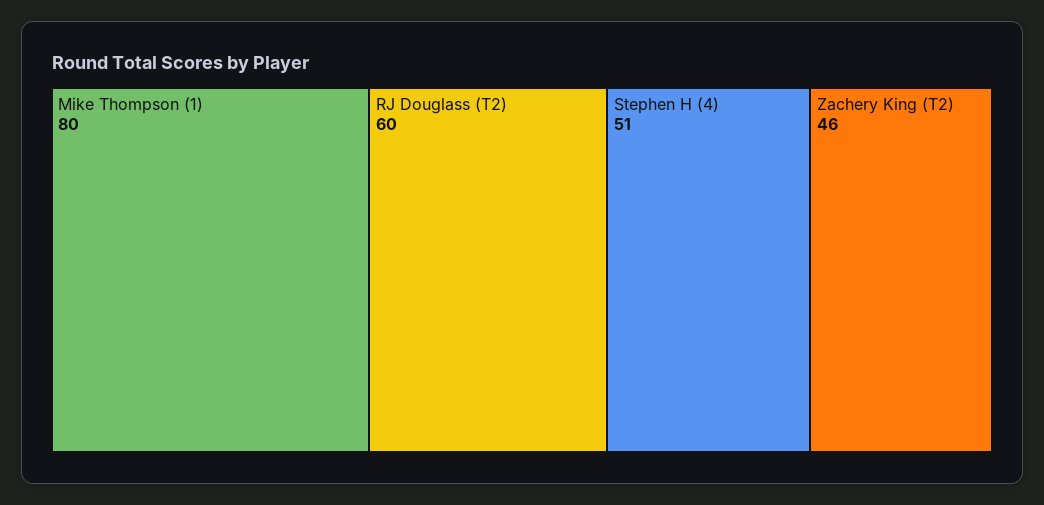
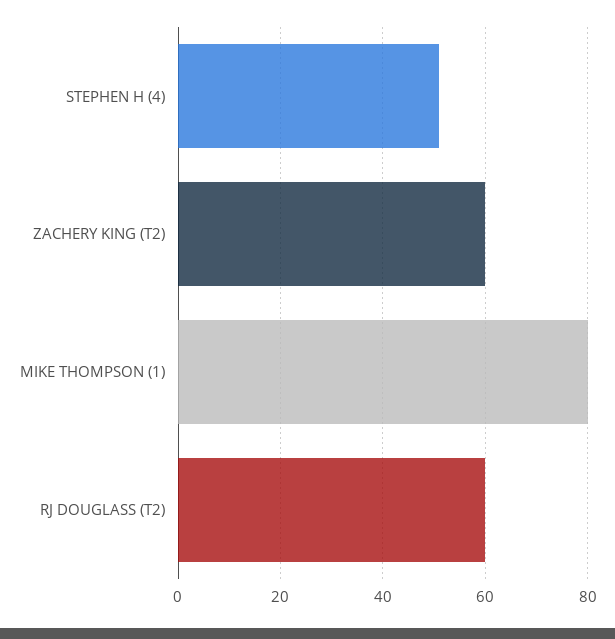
Zachery King (T2): 46 -> 60

